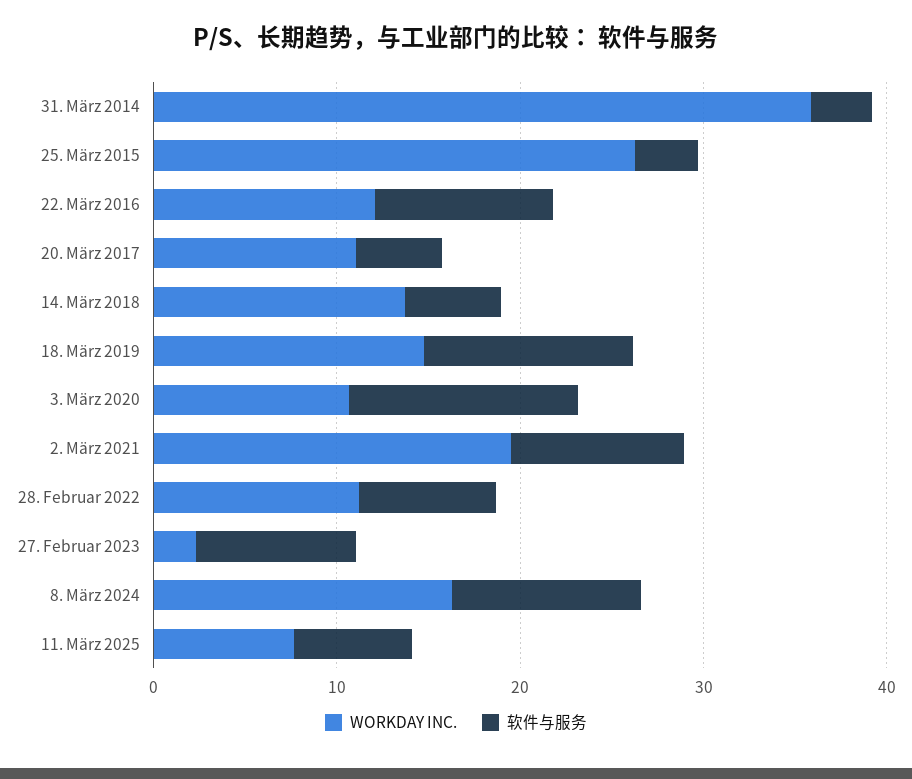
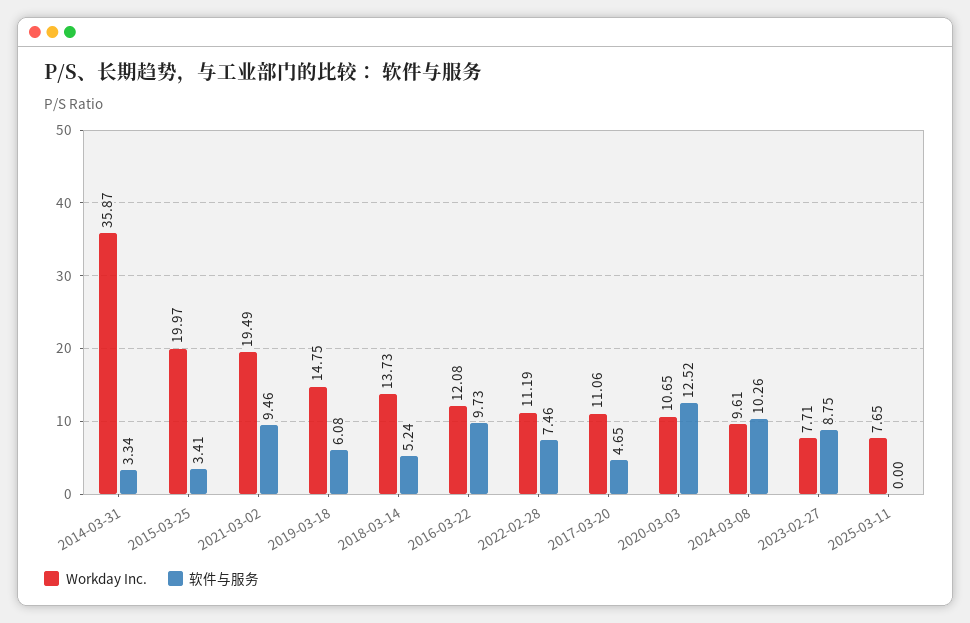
WORKDAY INC., 25. März 2015: 26 -> 19.97
软件与服务, 18. März 2019: 12 -> 6.08
WORKDAY INC., 27. Februar 2023: 2 -> 7.71
WORKDAY INC., 8. März 2024: 16 -> 9.61
软件与服务, 11. März 2025: 6 -> 0

